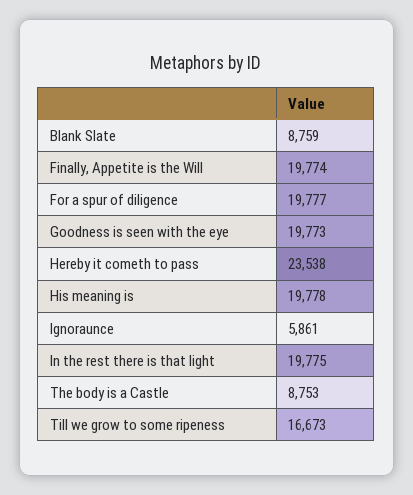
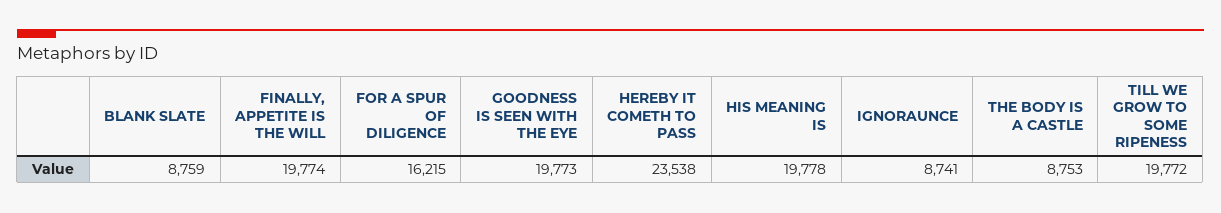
For a spur of diligence: 19777 -> 16215
Ignoraunce: 5861 -> 8741
In the rest there is that light: 19775 -> none
Till we grow to some ripeness: 16673 -> 19772

